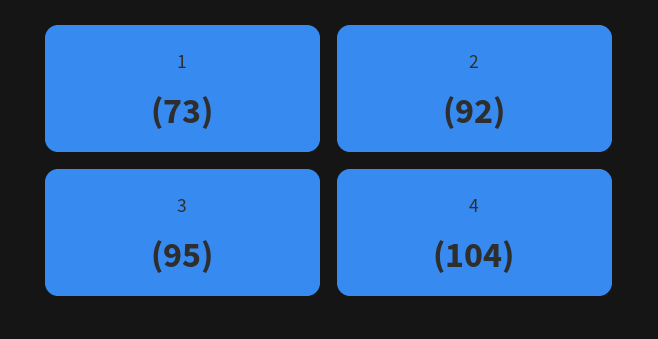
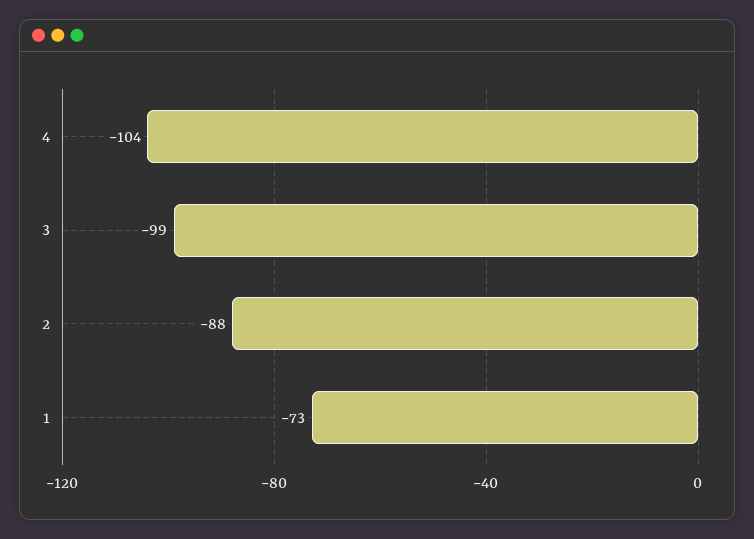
2: -92 -> -88
3: -95 -> -99

